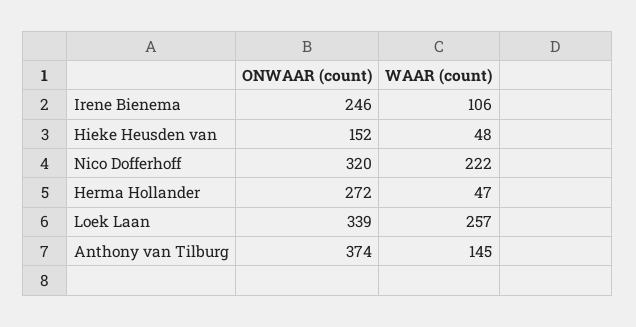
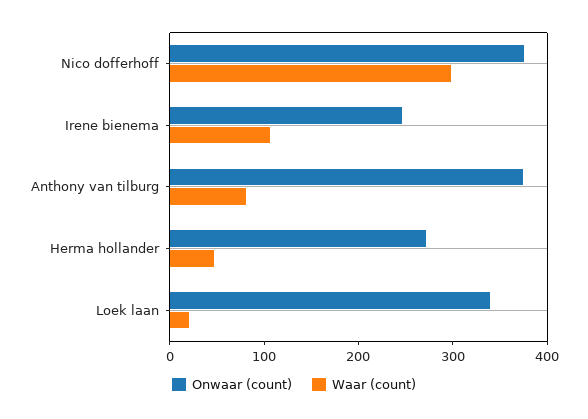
ONWAAR (count), Hieke Heusden van: 152 -> none
WAAR (count), Hieke Heusden van: 48 -> none
ONWAAR (count), Nico Dofferhoff: 320 -> 380
WAAR (count), Nico Dofferhoff: 222 -> 300
WAAR (count), Loek Laan: 257 -> 20
WAAR (count), Anthony van Tilburg: 145 -> 80

